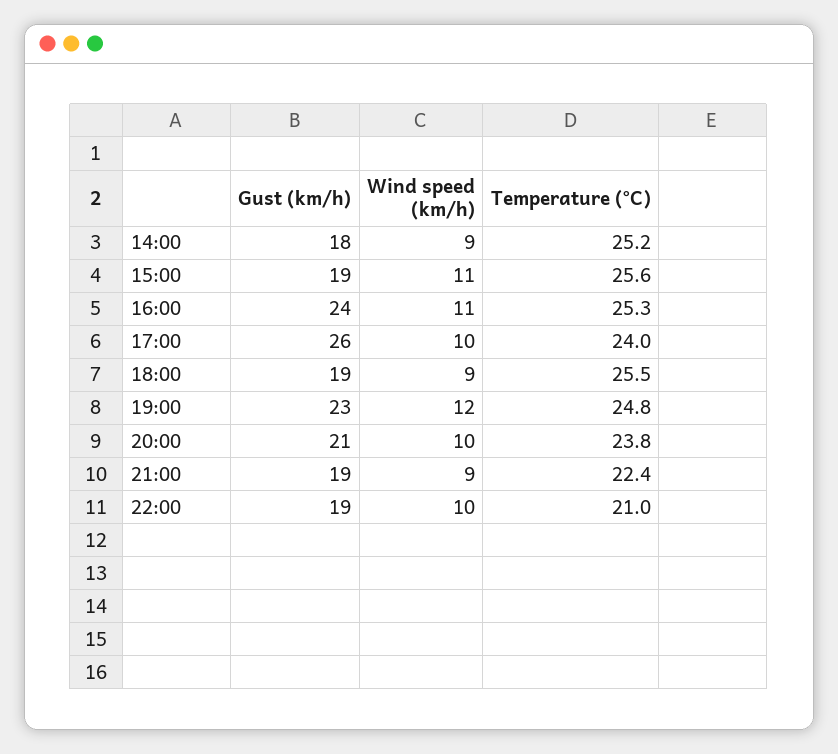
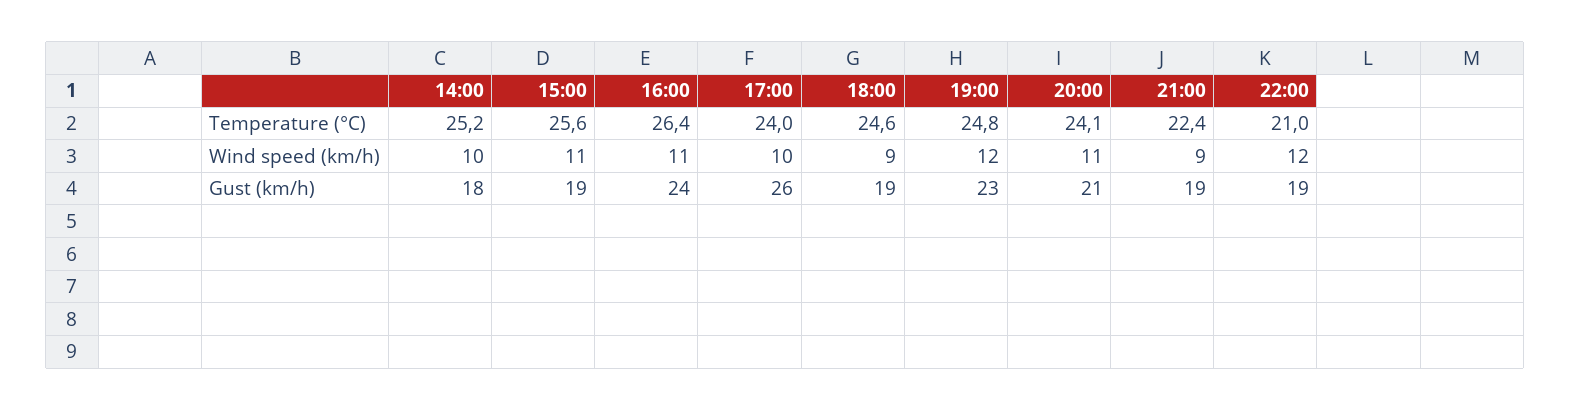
Wind speed (km/h), 14:00: 9 -> 10
Temperature (°C), 16:00: 25.3 -> 26.4
Temperature (°C), 18:00: 25.5 -> 24.6
Wind speed (km/h), 20:00: 10 -> 11
Temperature (°C), 20:00: 23.8 -> 24.1
Wind speed (km/h), 22:00: 10 -> 12

